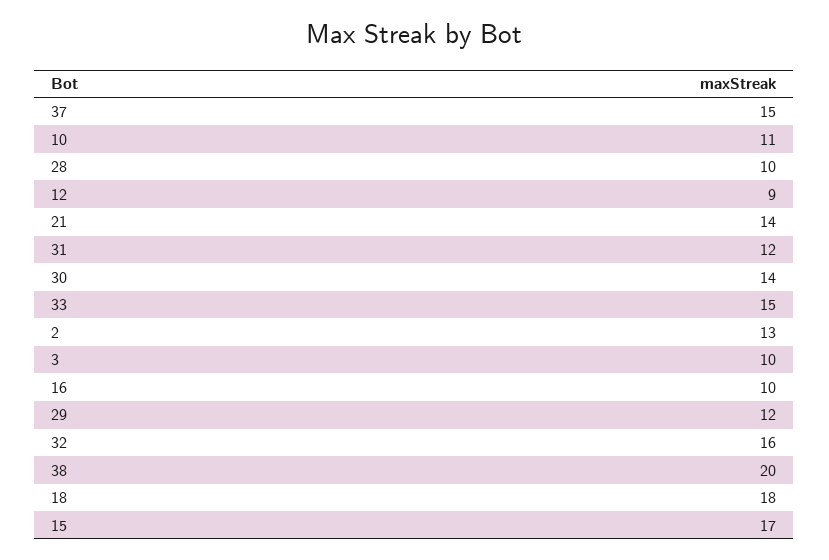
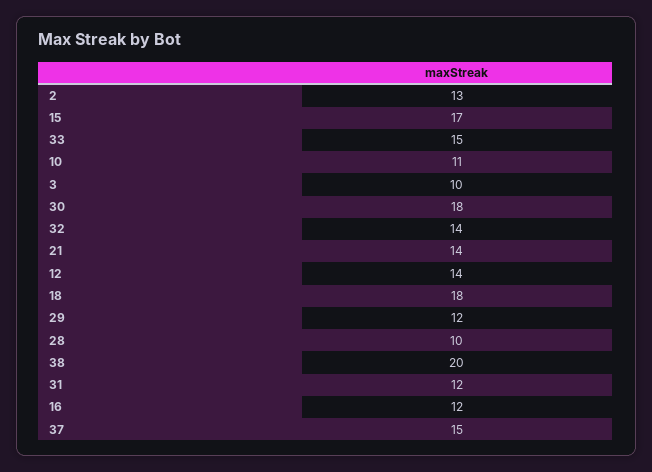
12: 9 -> 14
30: 14 -> 18
16: 10 -> 12
32: 16 -> 14

